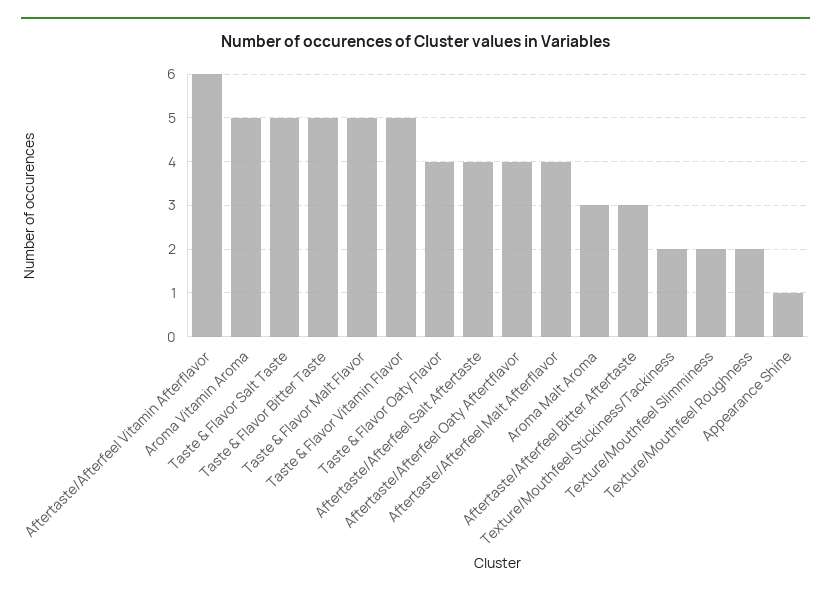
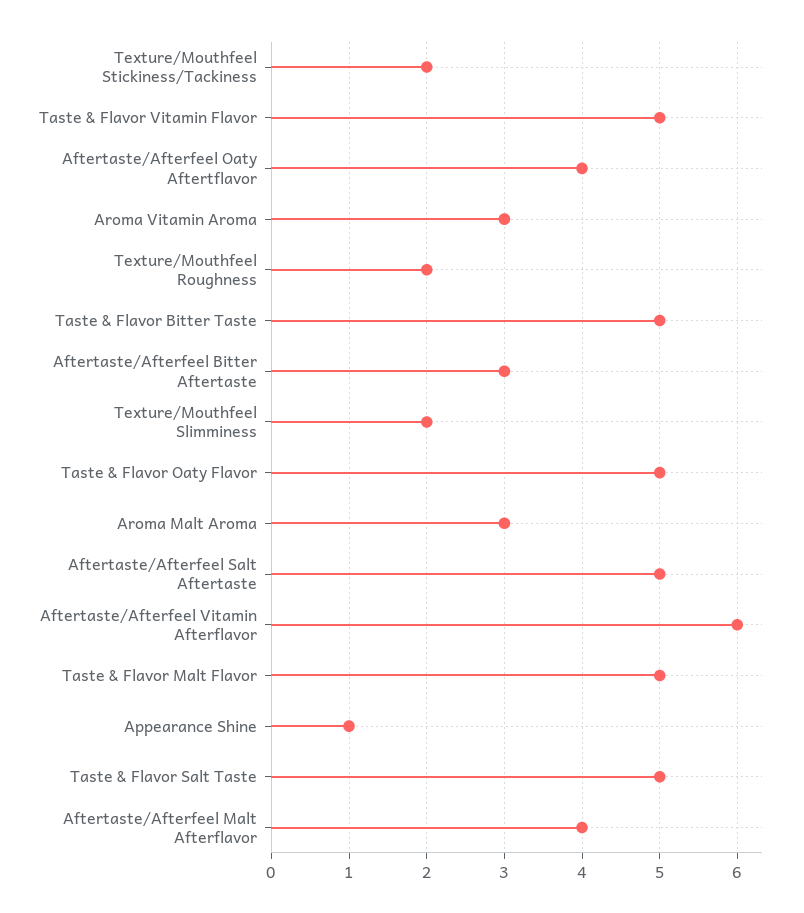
Aroma Vitamin Aroma: 5 -> 3
Taste & Flavor Oaty Flavor: 4 -> 5
Aftertaste/Afterfeel Salt Aftertaste: 4 -> 5

